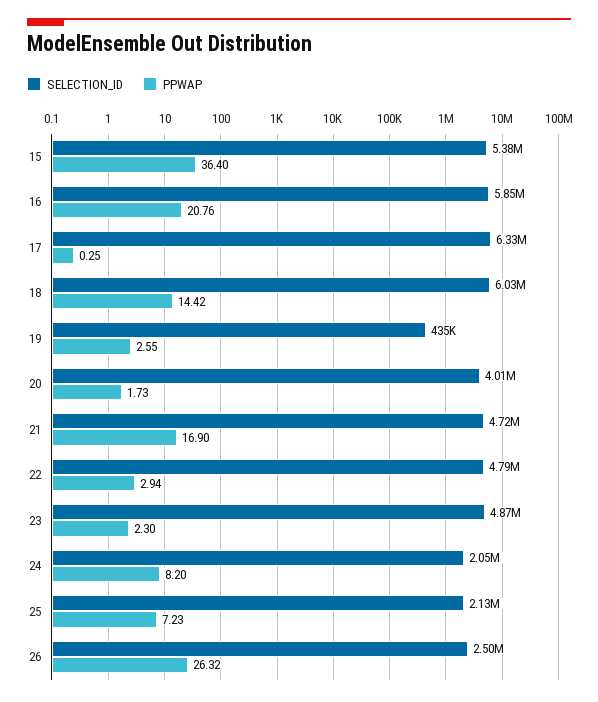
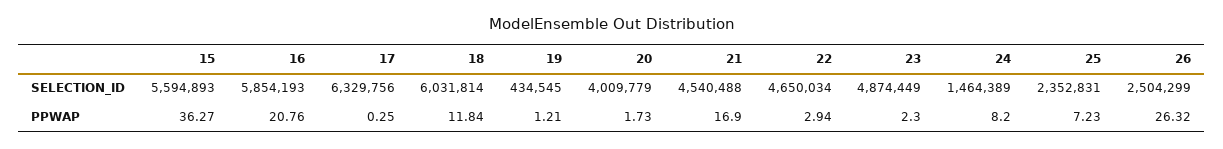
SELECTION_ID, 15: 5380000 -> 5594893
PPWAP, 15: 36.4 -> 36.27
PPWAP, 18: 14.42 -> 11.84
PPWAP, 19: 2.55 -> 1.21
SELECTION_ID, 21: 4720000 -> 4540488
SELECTION_ID, 22: 4790000 -> 4650034
SELECTION_ID, 24: 2050000 -> 1464389
SELECTION_ID, 25: 2130000 -> 2352831

